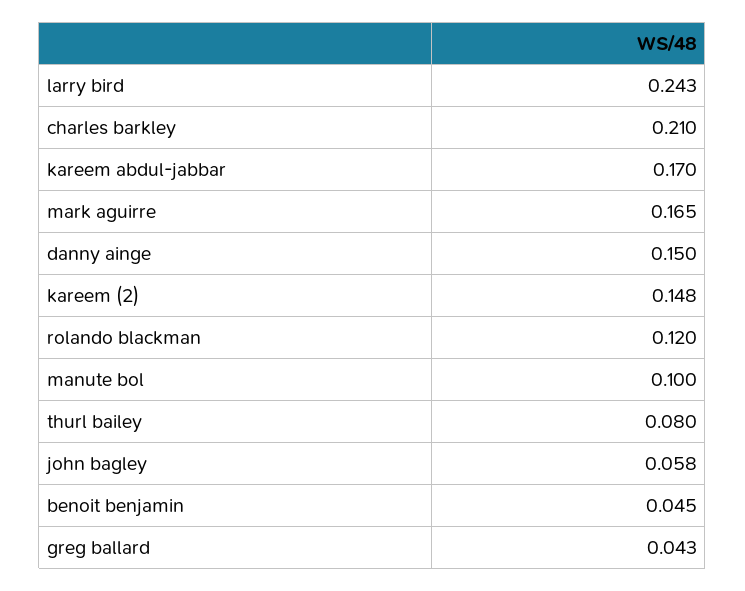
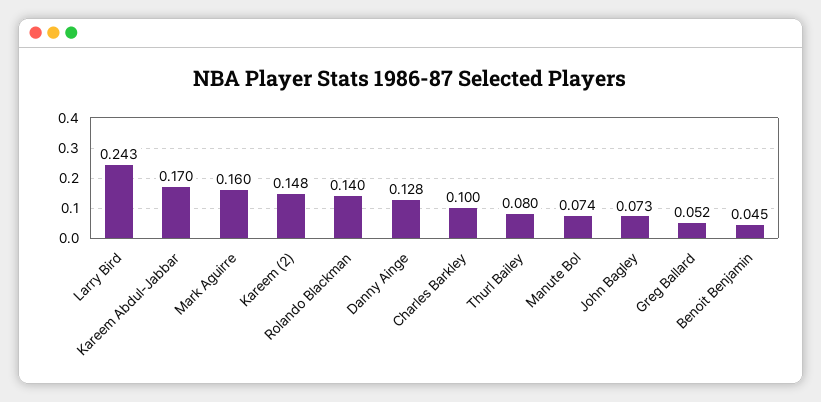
charles barkley: 0.21 -> 0.1
mark aguirre: 0.165 -> 0.16
danny ainge: 0.15 -> 0.128
rolando blackman: 0.12 -> 0.14
manute bol: 0.1 -> 0.074
john bagley: 0.058 -> 0.073
greg ballard: 0.043 -> 0.052

